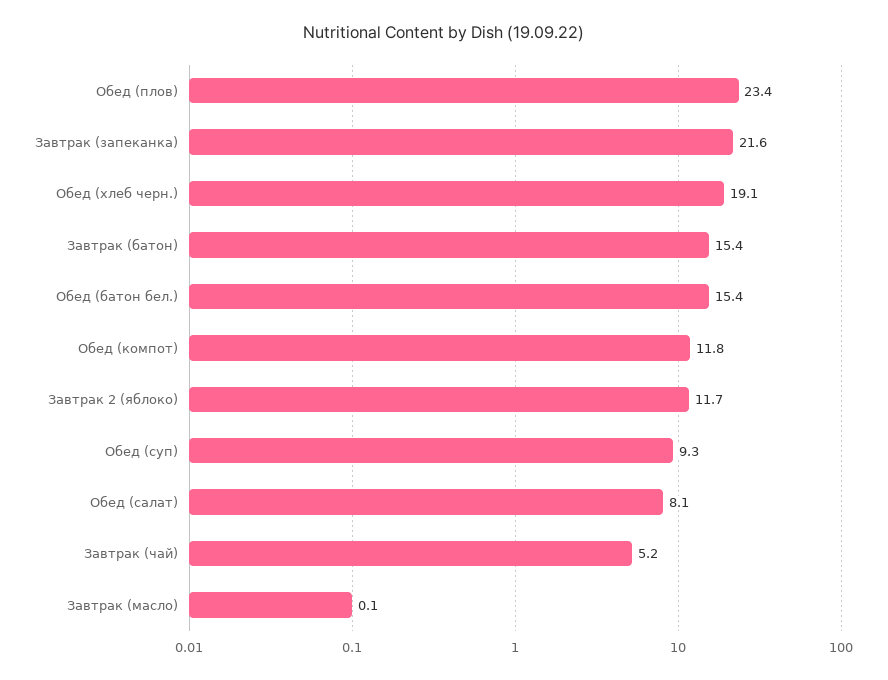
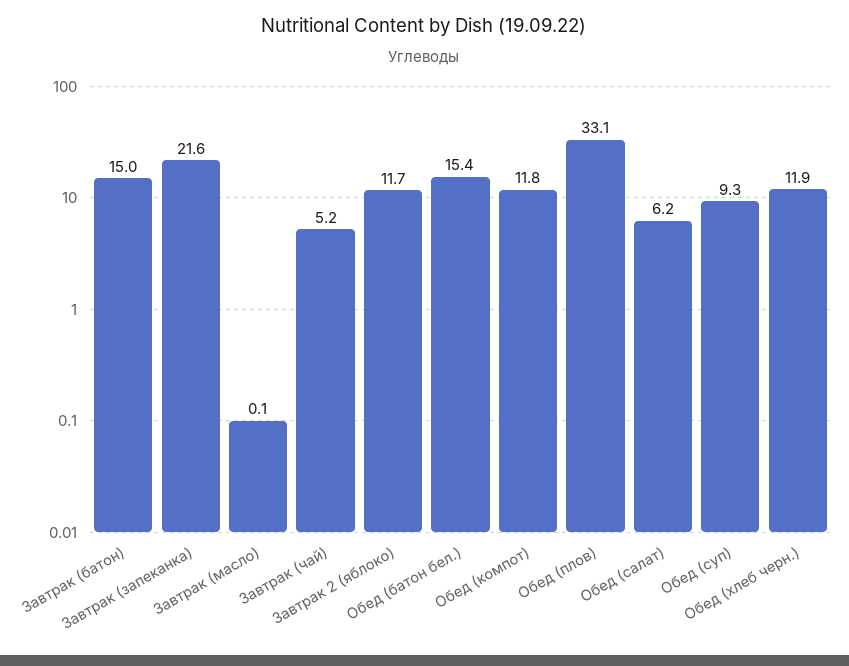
Обед (плов): 23.4 -> 33.1
Обед (хлеб черн.): 19.1 -> 11.9
Завтрак (батон): 15.4 -> 15
Обед (салат): 8.1 -> 6.2

